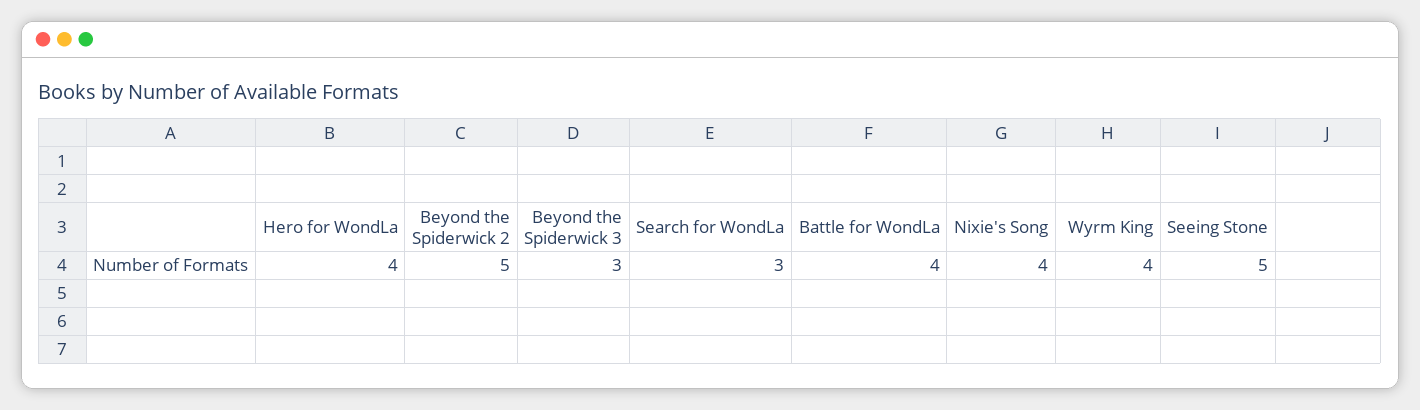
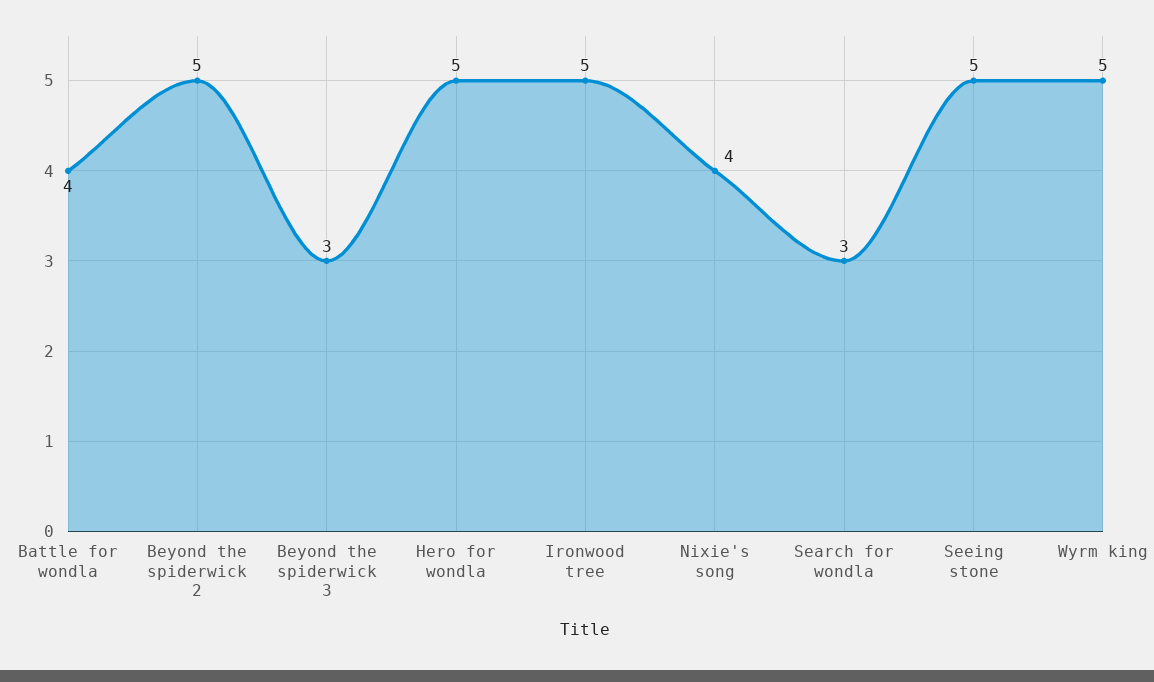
Hero for WondLa: 4 -> 5
Wyrm King: 4 -> 5
Ironwood tree: none -> 5

